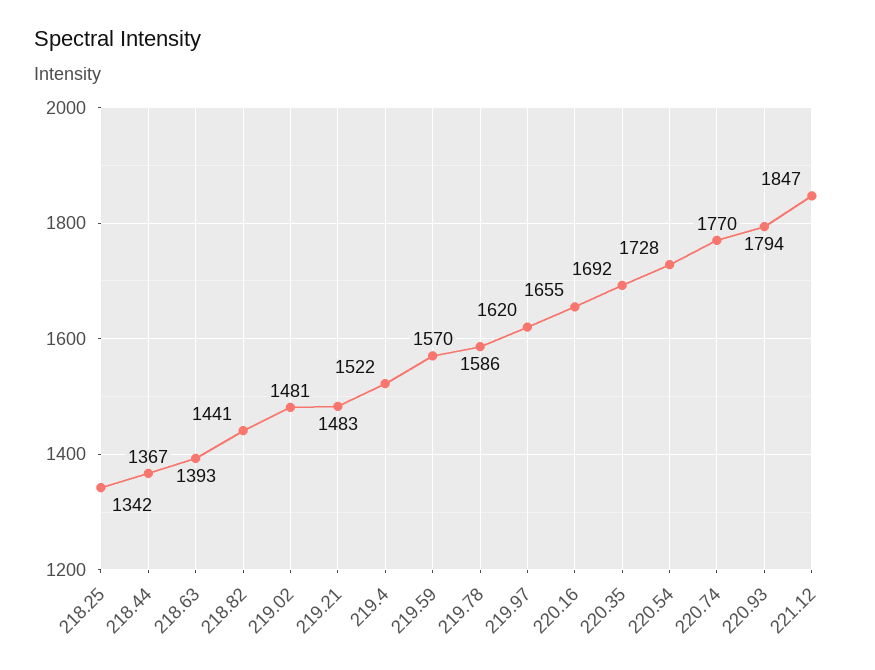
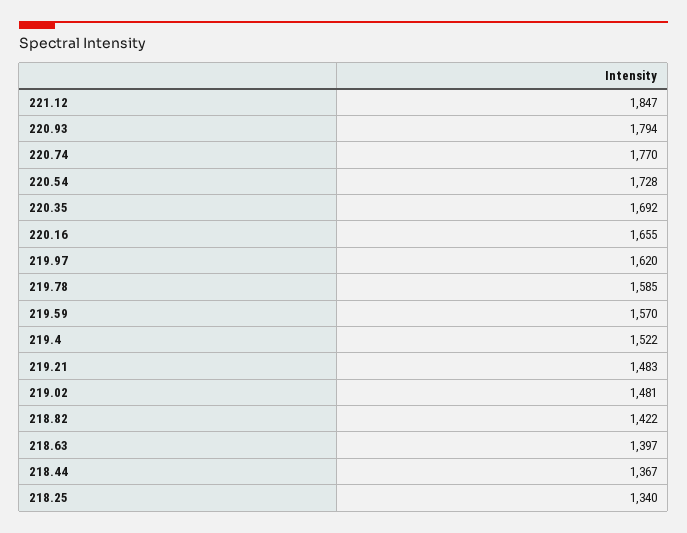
218.25: 1342 -> 1340
218.63: 1393 -> 1397
218.82: 1441 -> 1422
219.78: 1586 -> 1585

